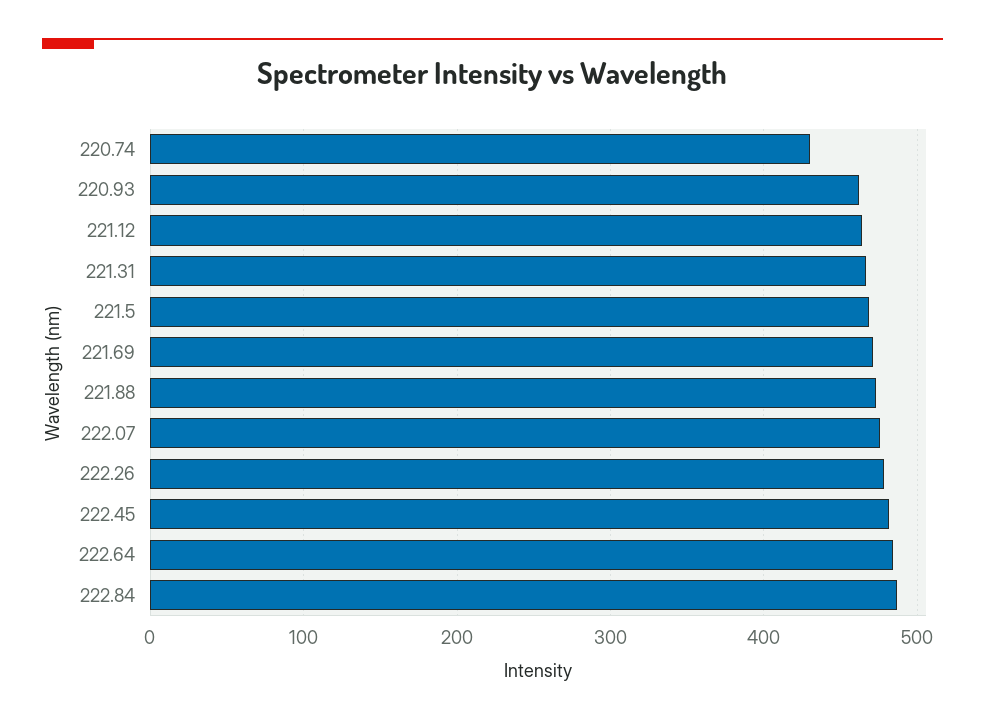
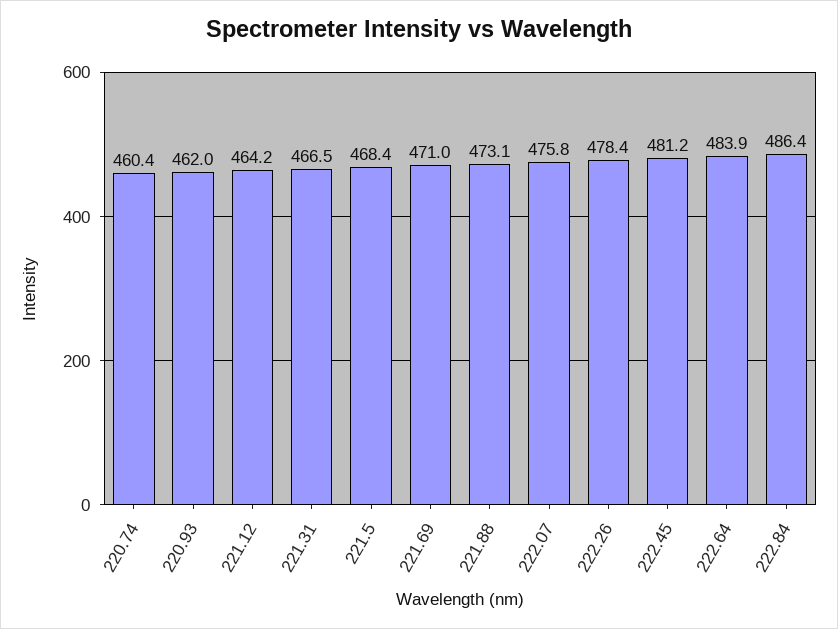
220.74: 430 -> 460.4

